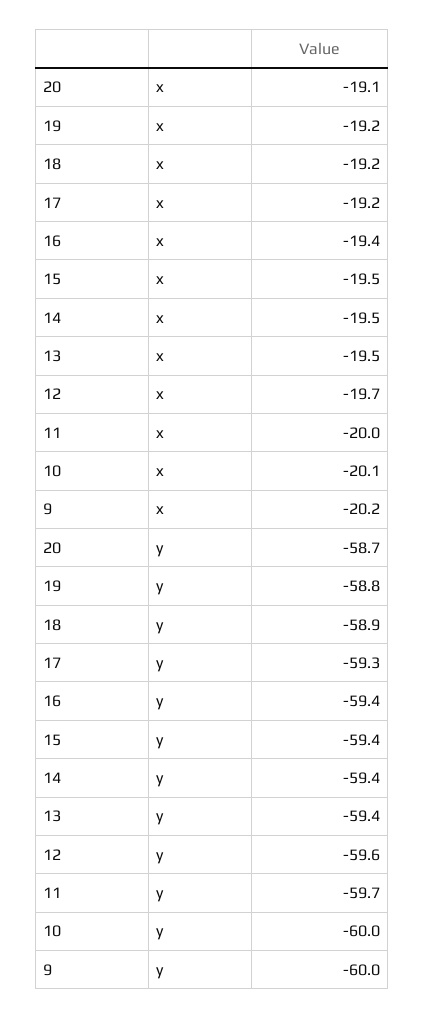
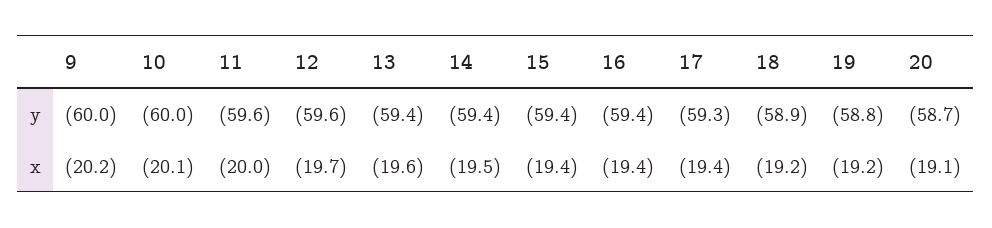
17, x: -19.2 -> -19.4
15, x: -19.5 -> -19.4
13, x: -19.5 -> -19.6
11, y: -59.7 -> -59.6

